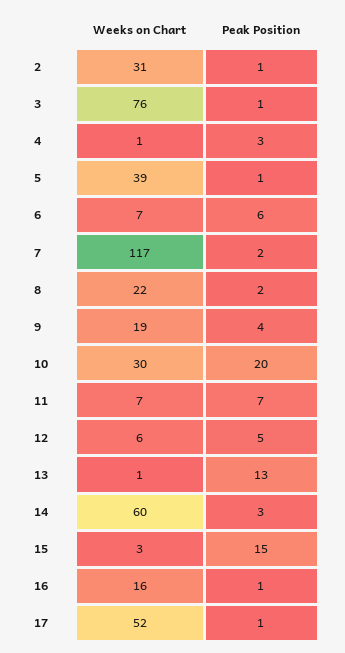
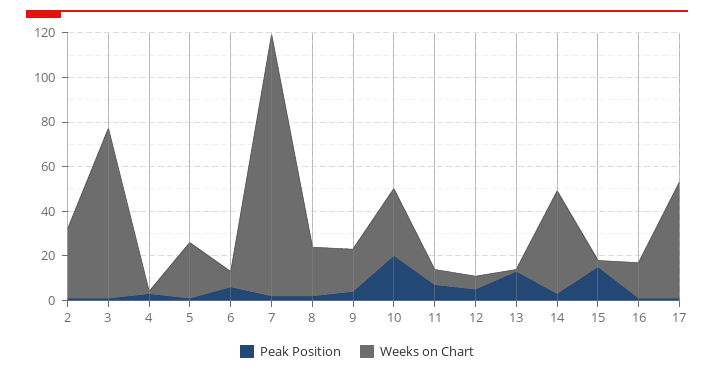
Weeks on Chart, 5: 39 -> 25
Weeks on Chart, 14: 60 -> 45

